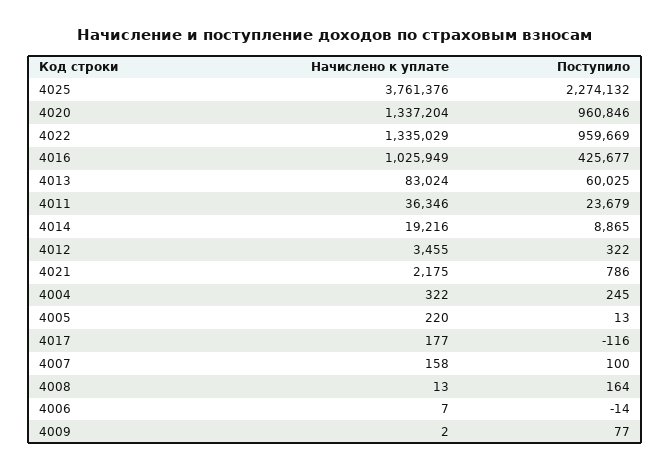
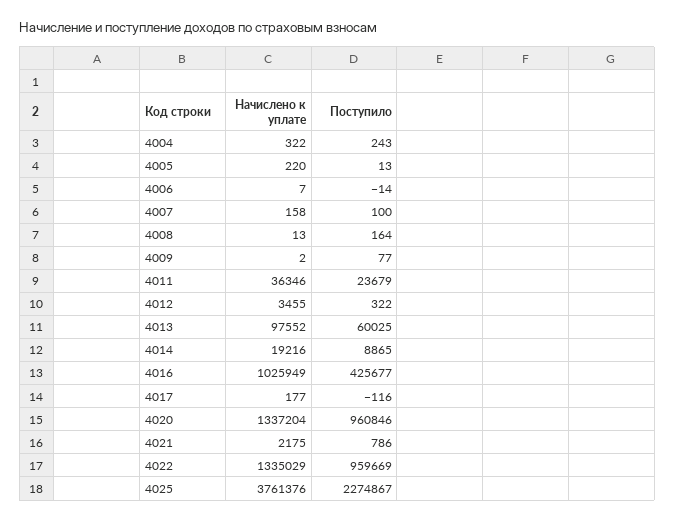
Поступило, 4025: 2274132 -> 2274867
Начислено к уплате, 4013: 83024 -> 97552
Поступило, 4004: 245 -> 243

